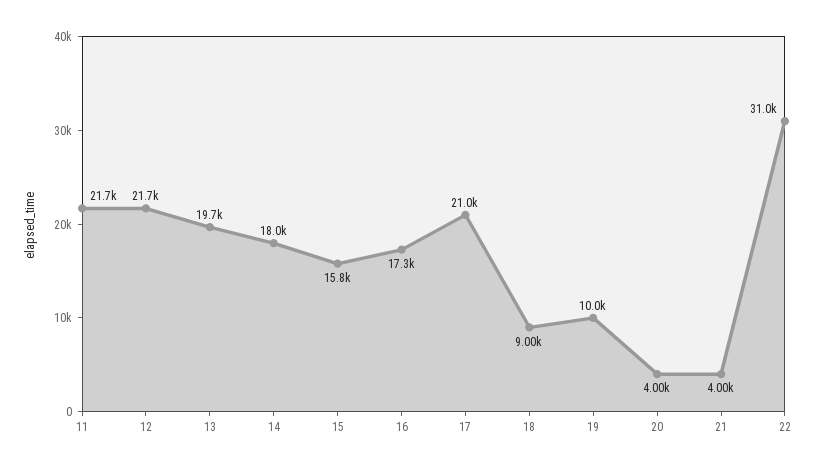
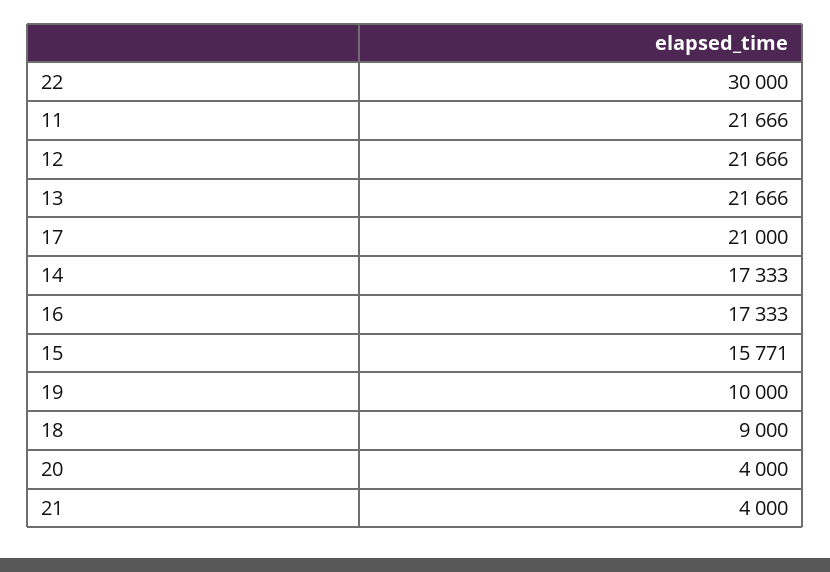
13: 19700 -> 21666
14: 18000 -> 17333
22: 31000 -> 30000

